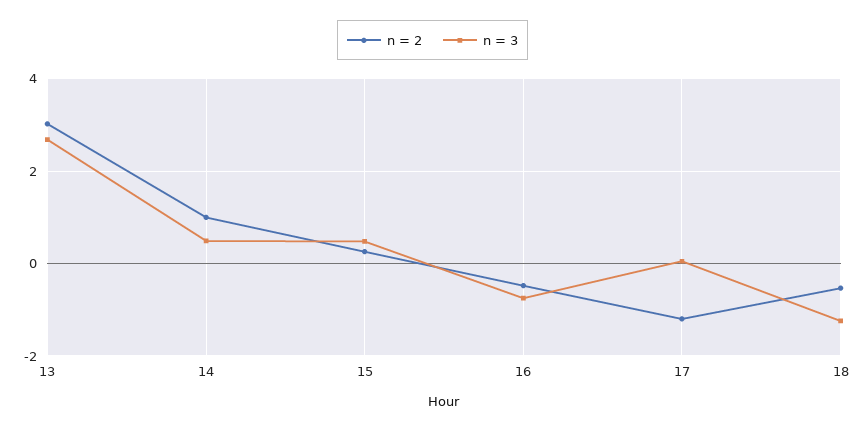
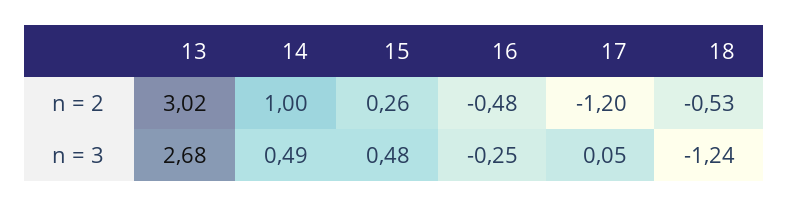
n = 3, 16: -0.8 -> -0.25

